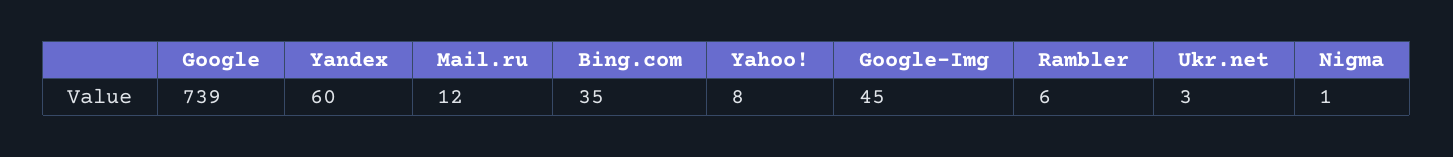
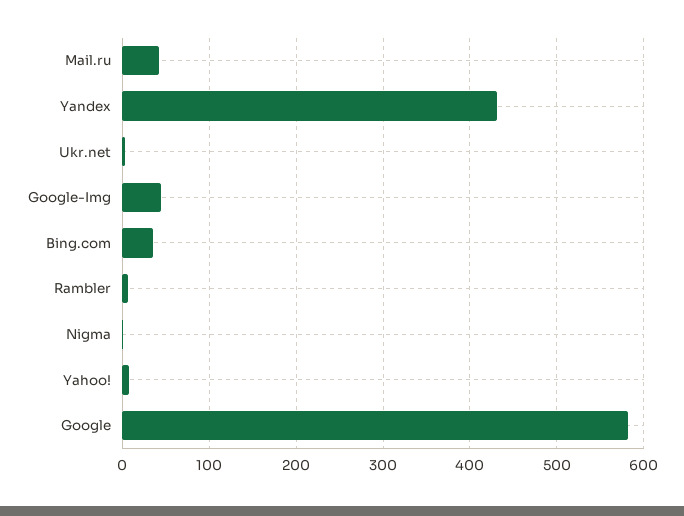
Google: 739 -> 580
Yandex: 60 -> 430
Mail.ru: 12 -> 40

